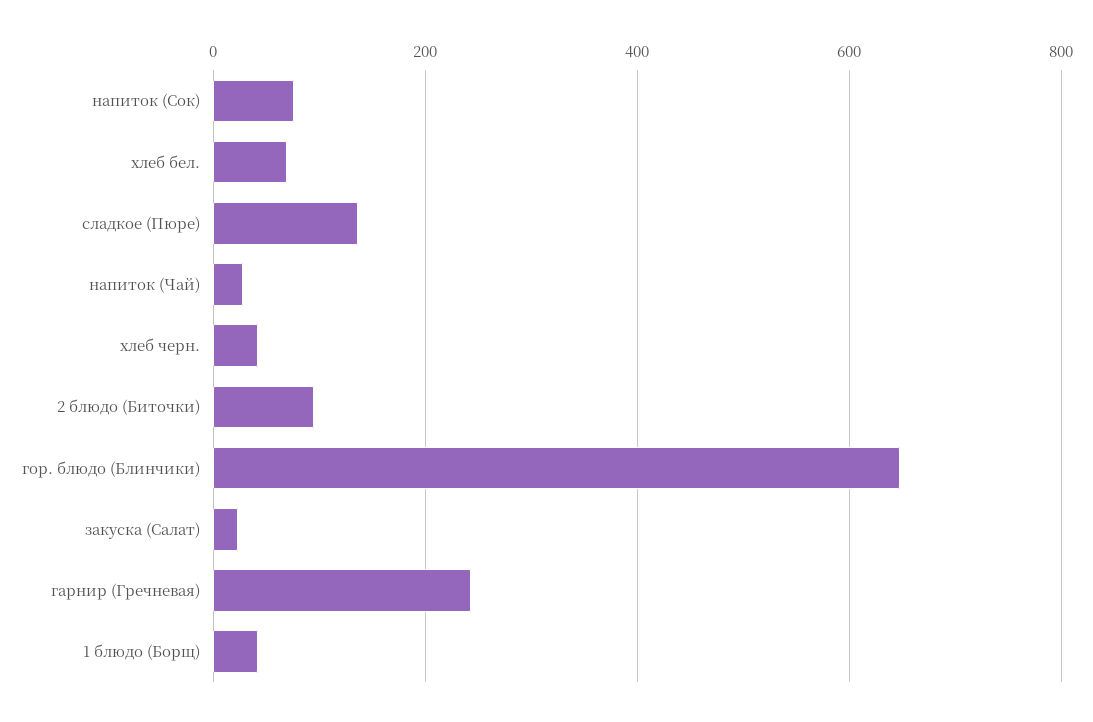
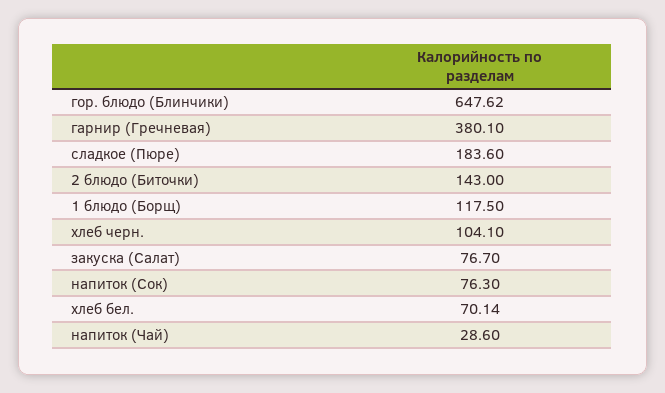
сладкое (Пюре): 140 -> 183.6
хлеб черн.: 40 -> 104.1
2 блюдо (Биточки): 100 -> 143
закуска (Салат): 20 -> 76.7
гарнир (Гречневая): 240 -> 380.1
1 блюдо (Борщ): 40 -> 117.5

